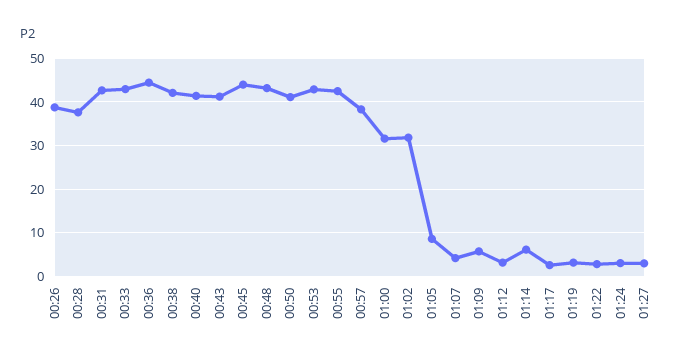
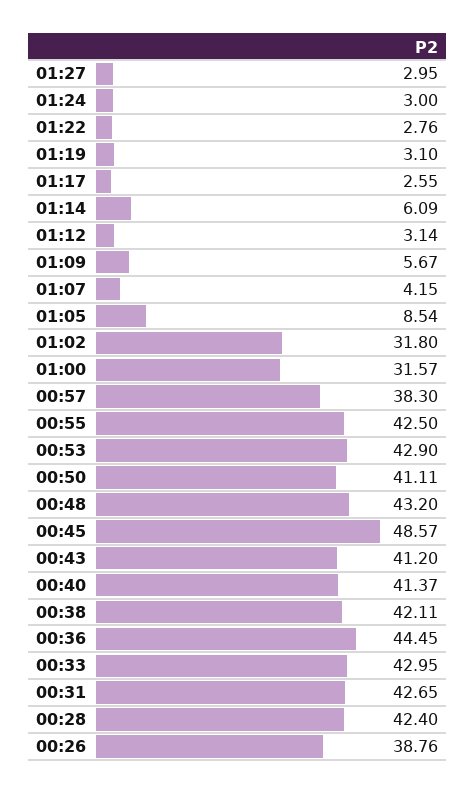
00:28: 38 -> 42.4
00:45: 44 -> 48.57

